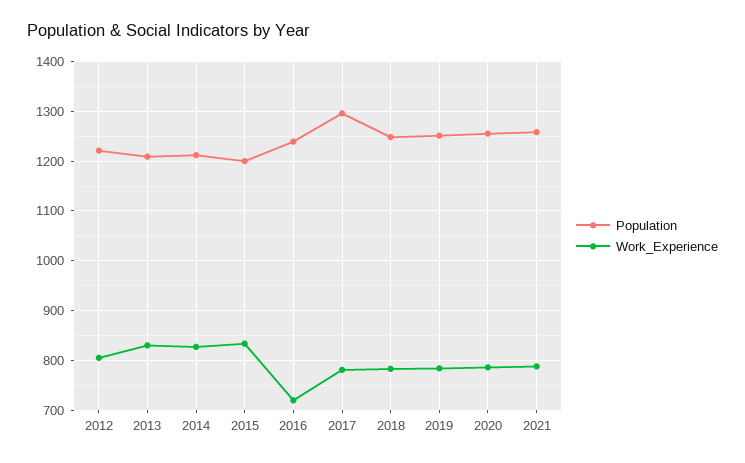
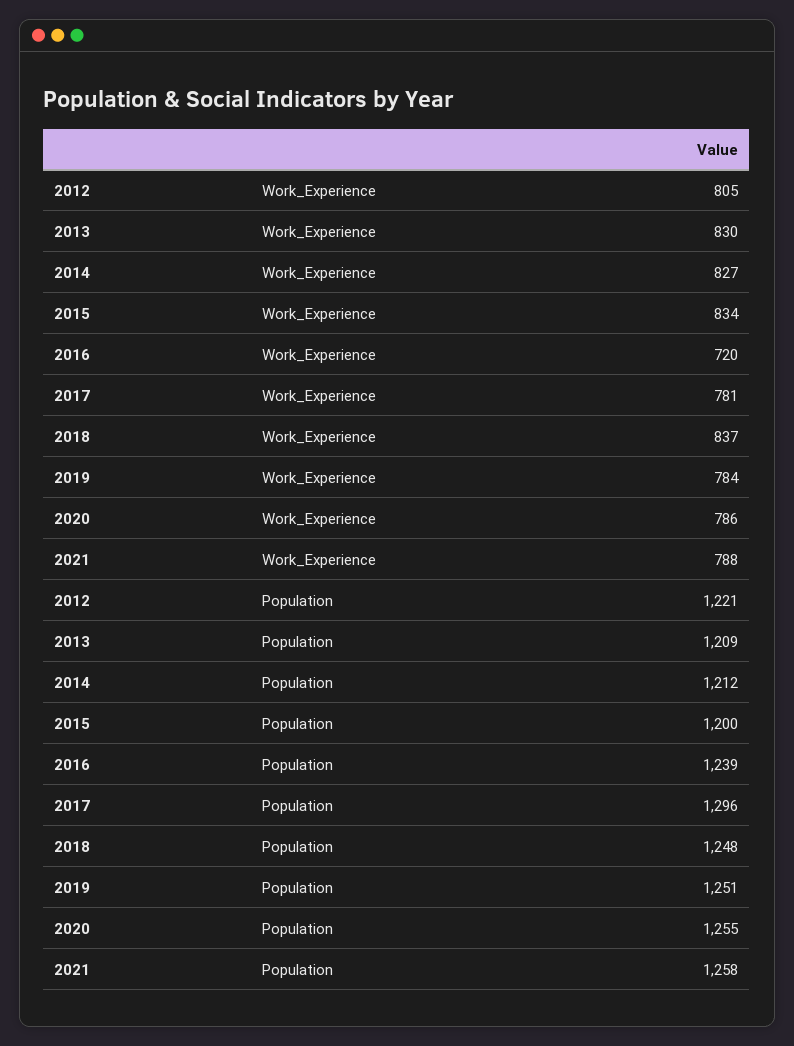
Work_Experience, 2018: 780 -> 837

